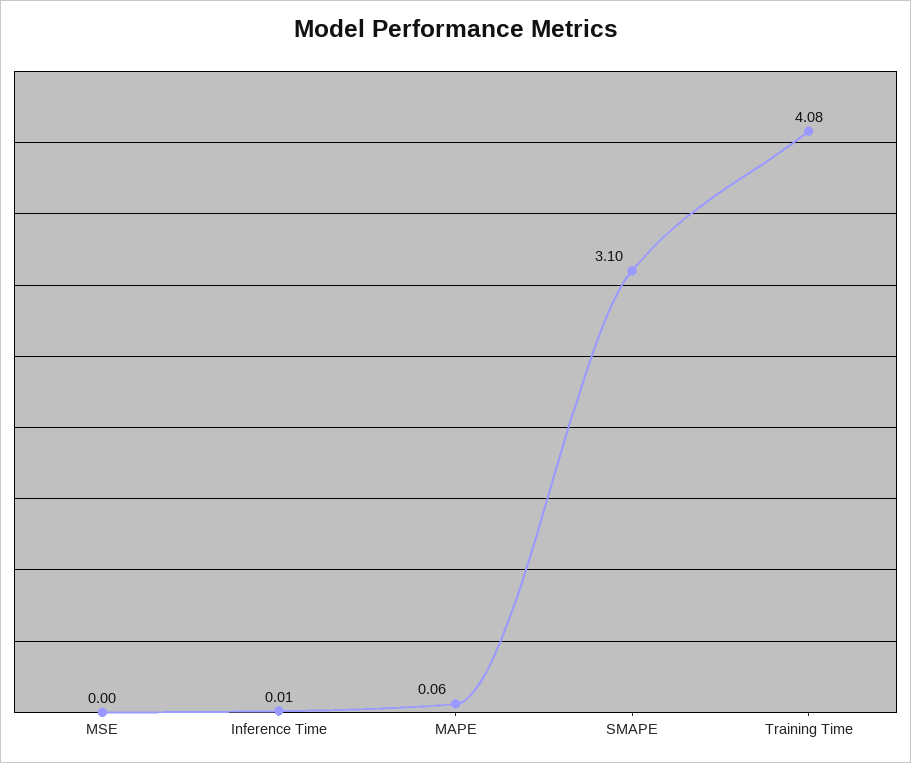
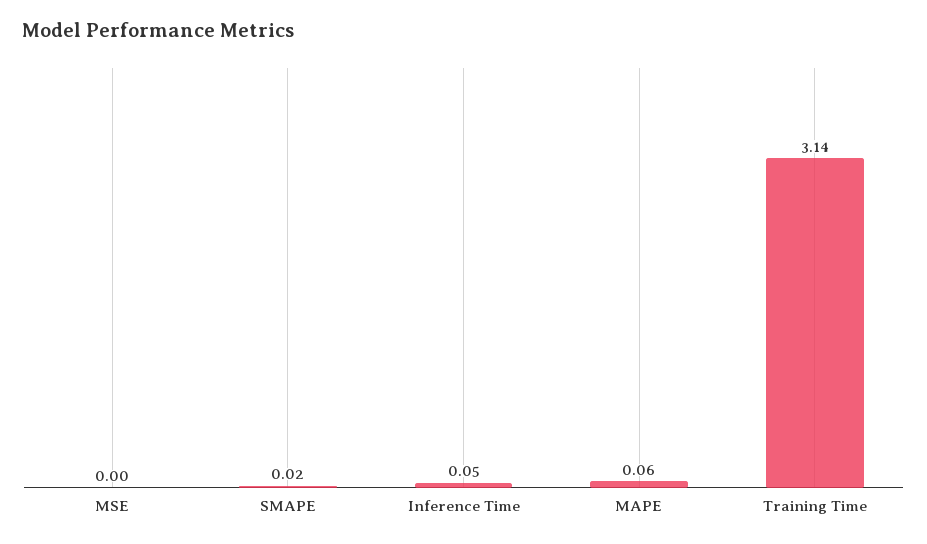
Inference Time: 0.01 -> 0.05
SMAPE: 3.1 -> 0.02
Training Time: 4.08 -> 3.14

